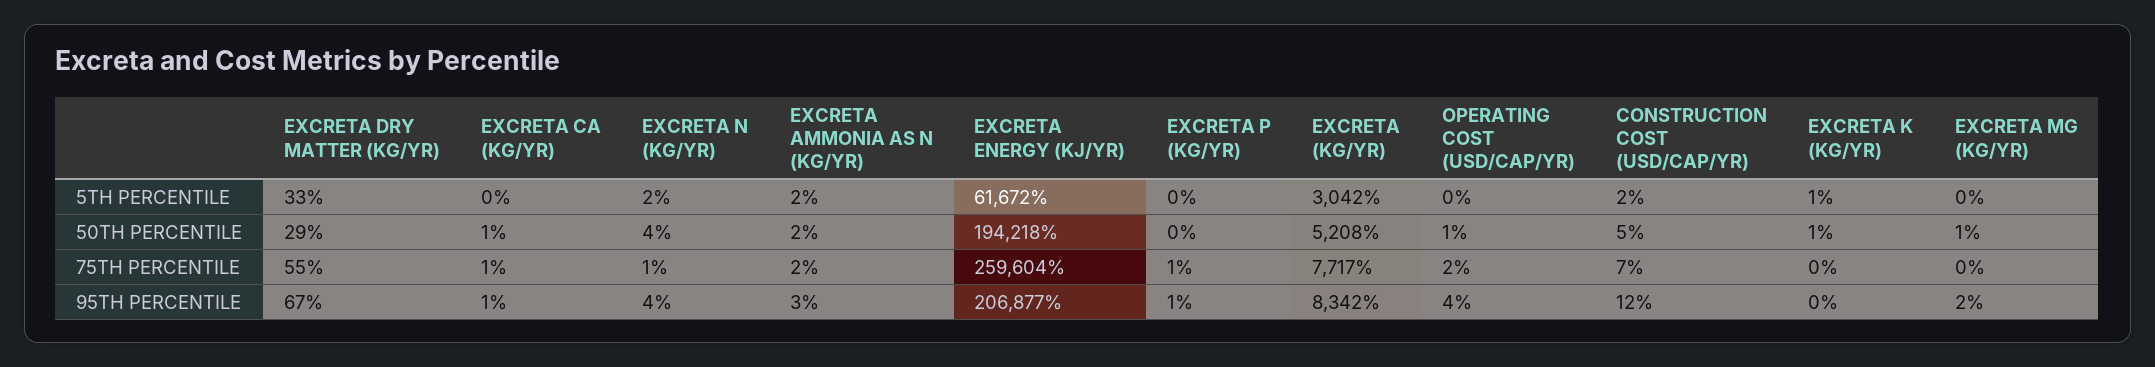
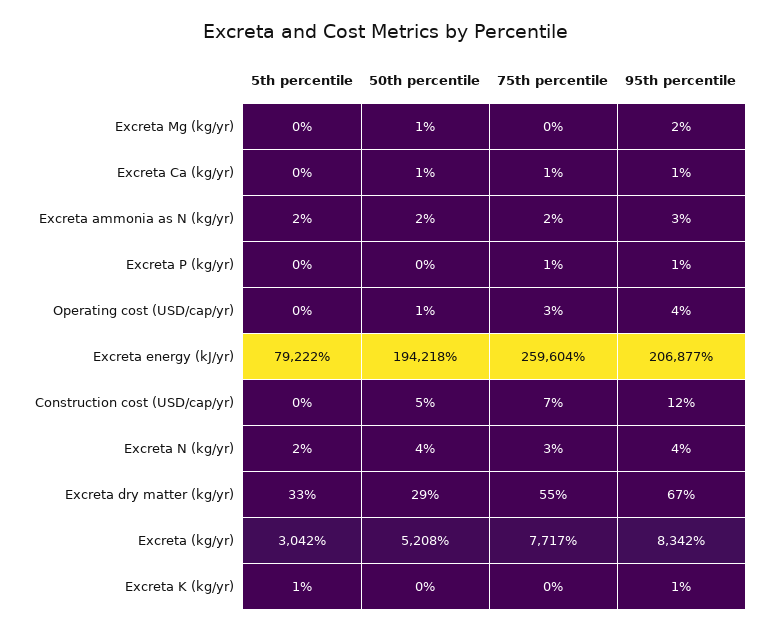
EXCRETA ENERGY (KJ/YR), 5TH PERCENTILE: 61672 -> 79222
CONSTRUCTION COST (USD/CAP/YR), 5TH PERCENTILE: 2 -> 0
EXCRETA K (KG/YR), 50TH PERCENTILE: 1 -> 0
EXCRETA N (KG/YR), 75TH PERCENTILE: 1 -> 3
OPERATING COST (USD/CAP/YR), 75TH PERCENTILE: 2 -> 3
EXCRETA K (KG/YR), 95TH PERCENTILE: 0 -> 1

